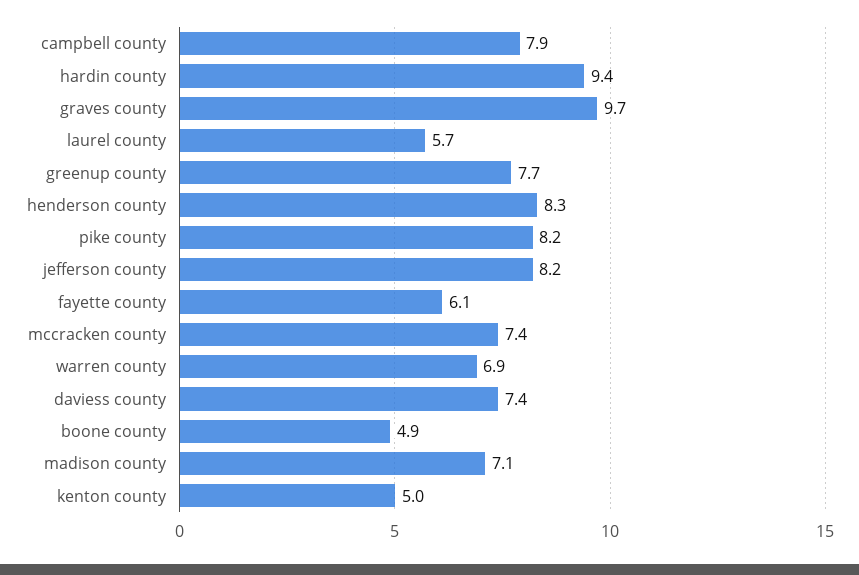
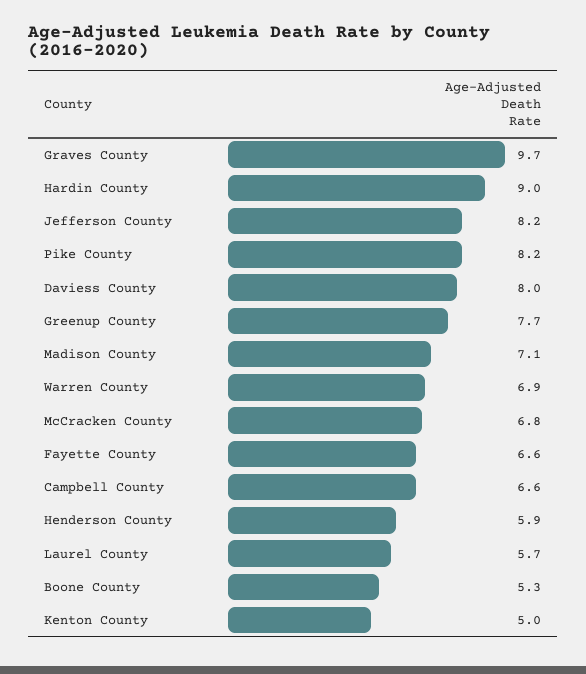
campbell county: 7.9 -> 6.6
hardin county: 9.4 -> 9
henderson county: 8.3 -> 5.9
fayette county: 6.1 -> 6.6
mccracken county: 7.4 -> 6.8
daviess county: 7.4 -> 8
boone county: 4.9 -> 5.3

